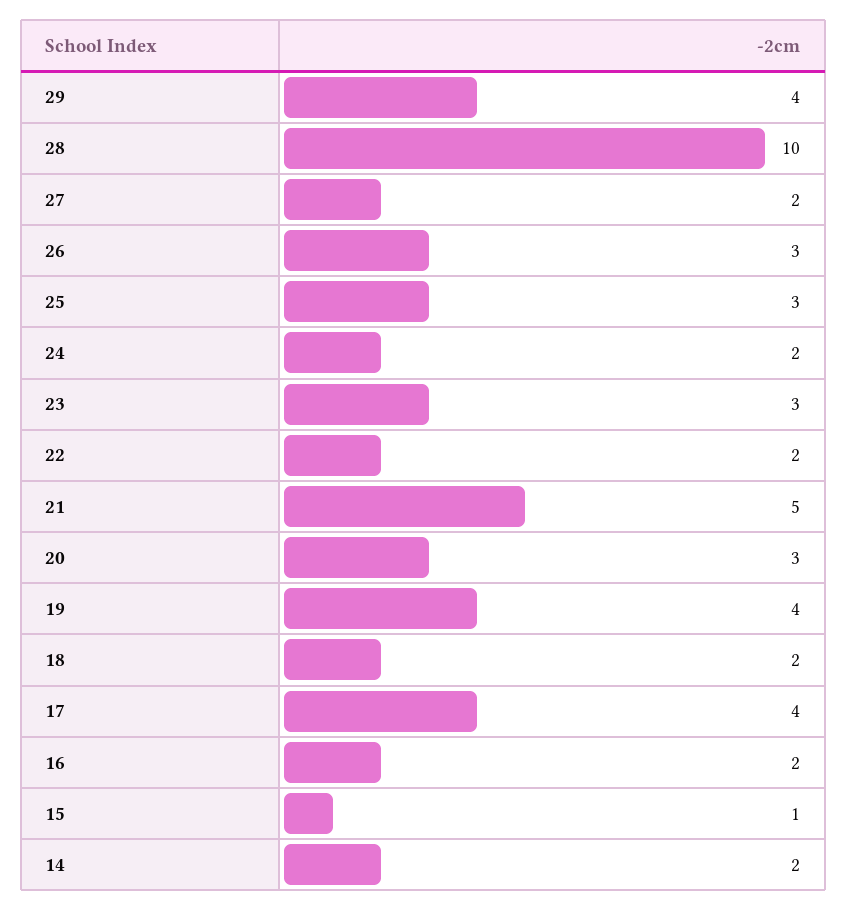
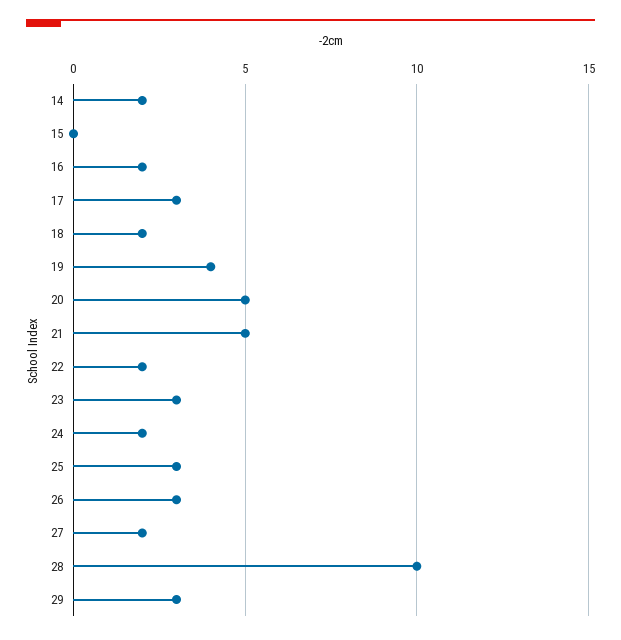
29: 4 -> 3
20: 3 -> 5
17: 4 -> 3
15: 1 -> 0

